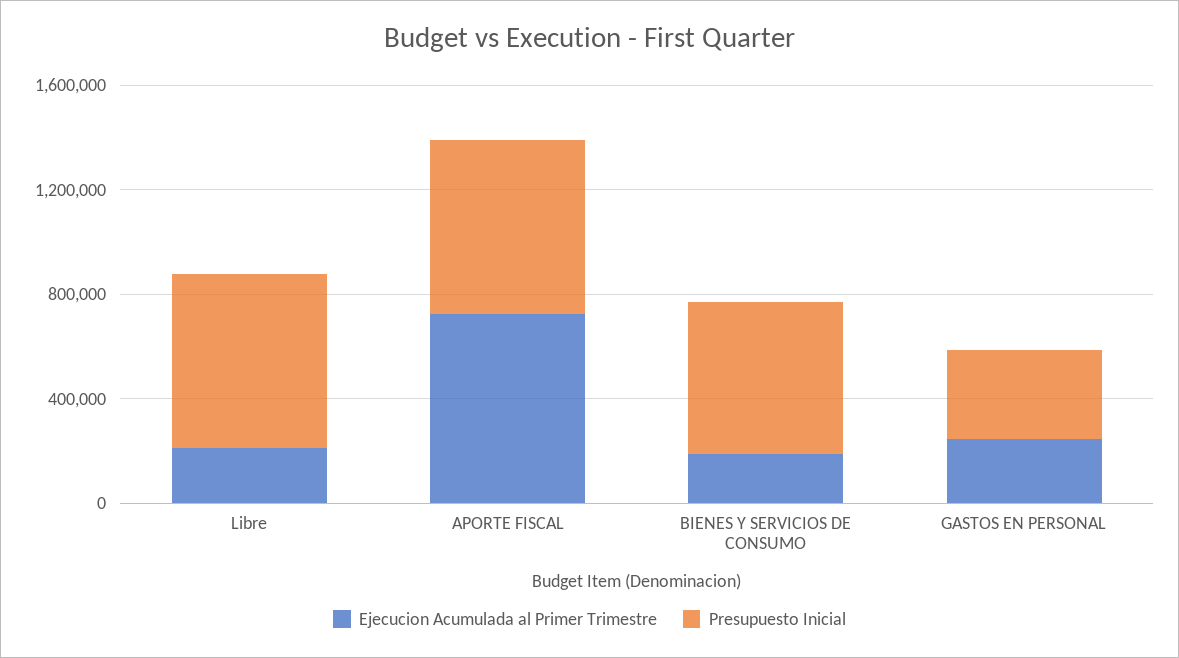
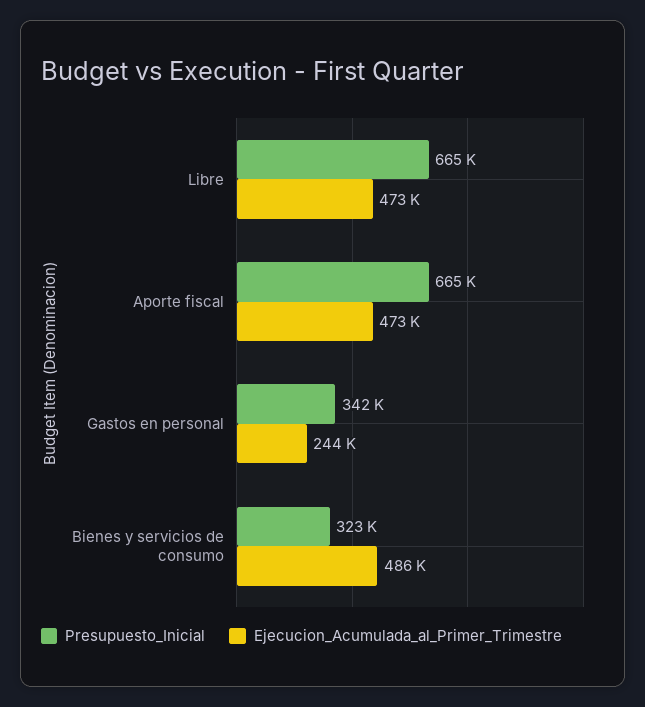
Ejecucion Acumulada al Primer Trimestre, Libre: 200000 -> 473000
Ejecucion Acumulada al Primer Trimestre, APORTE FISCAL: 700000 -> 473000
Ejecucion Acumulada al Primer Trimestre, BIENES Y SERVICIOS DE CONSUMO: 200000 -> 486000
Presupuesto Inicial, BIENES Y SERVICIOS DE CONSUMO: 600000 -> 323000

